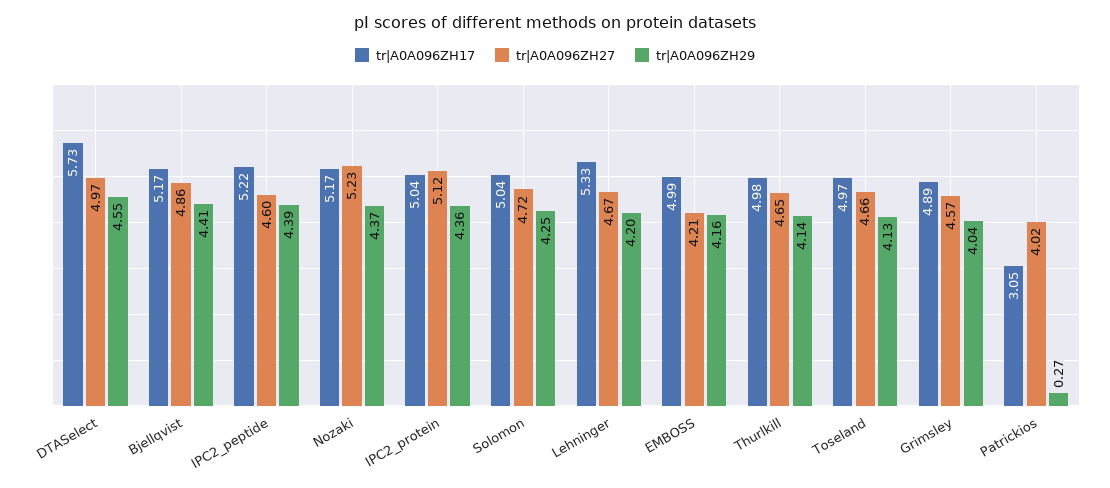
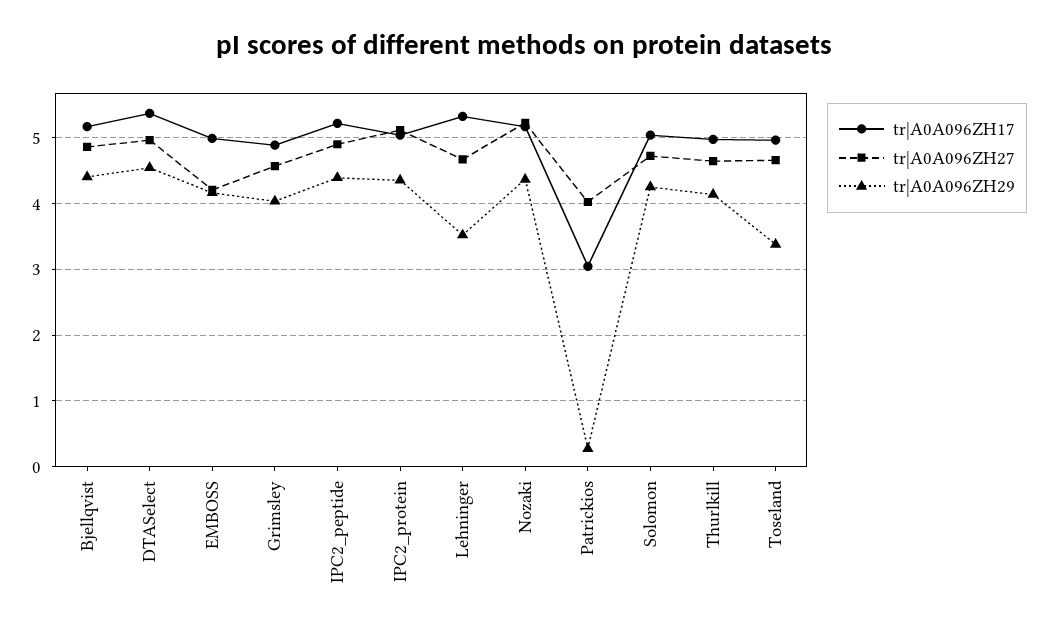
tr|A0A096ZH17, DTASelect: 5.73 -> 5.4
tr|A0A096ZH27, IPC2_peptide: 4.6 -> 4.9
tr|A0A096ZH29, Lehninger: 4.2 -> 3.5
tr|A0A096ZH29, Toseland: 4.13 -> 3.4

